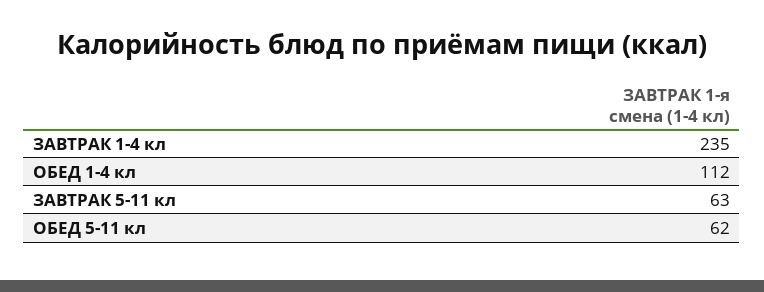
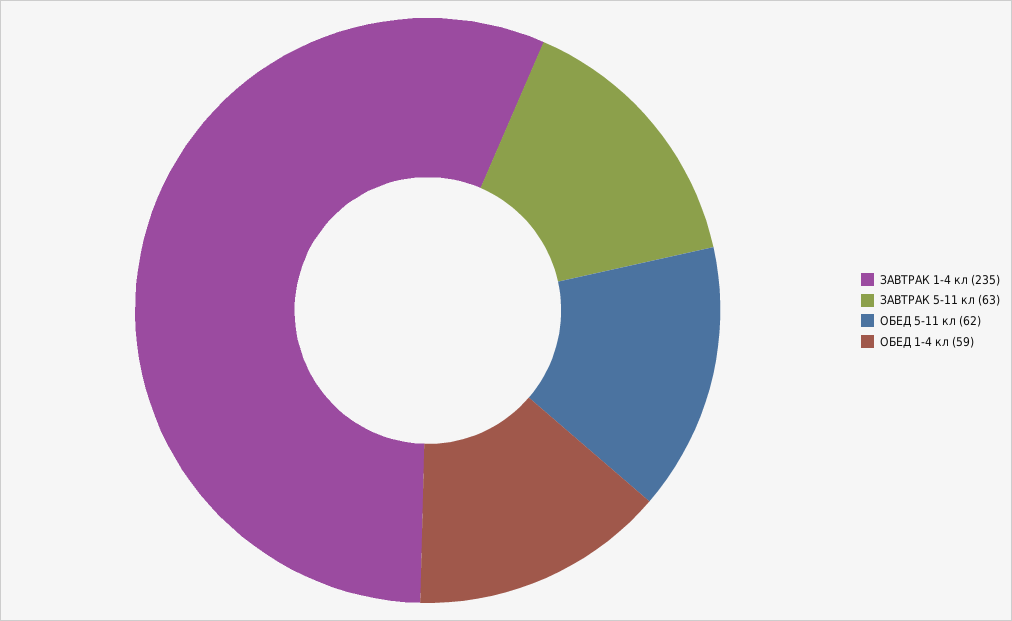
ОБЕД 1-4 кл: 112 -> 59

